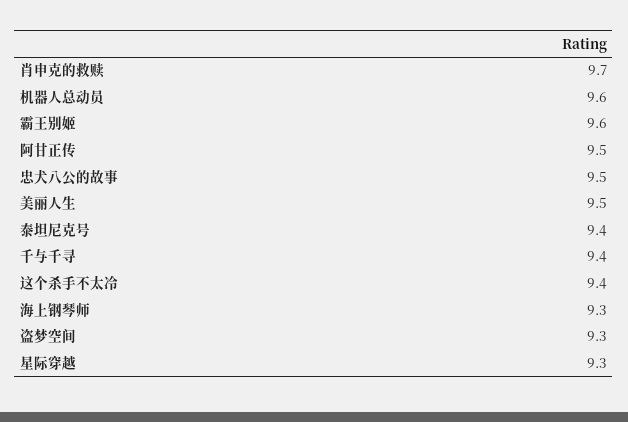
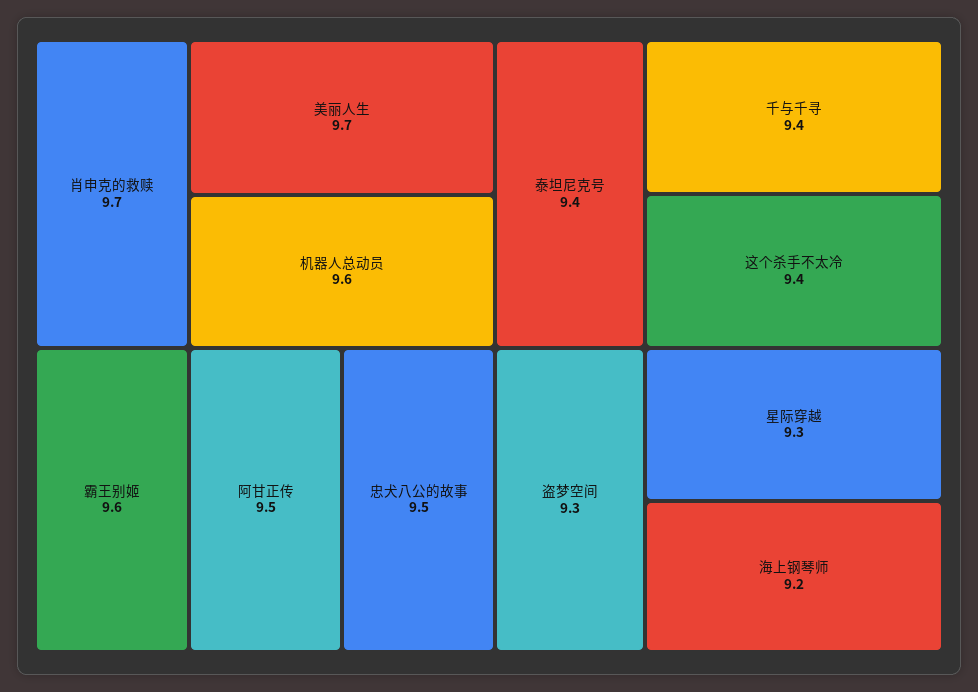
美丽人生: 9.5 -> 9.7
海上钢琴师: 9.3 -> 9.2

